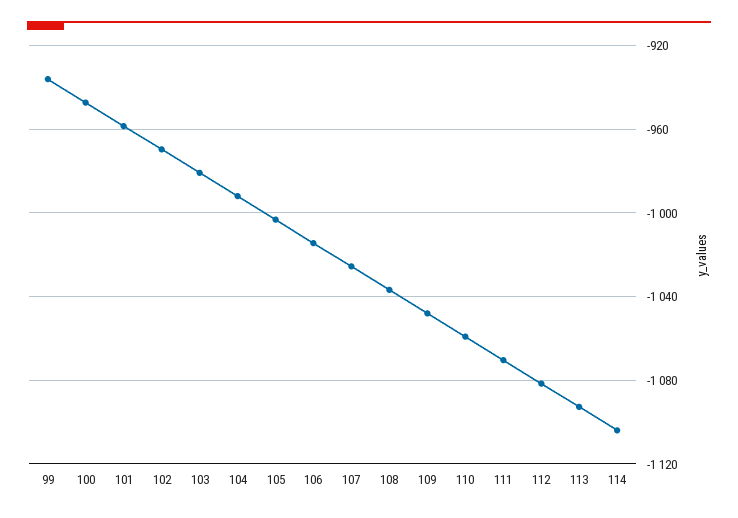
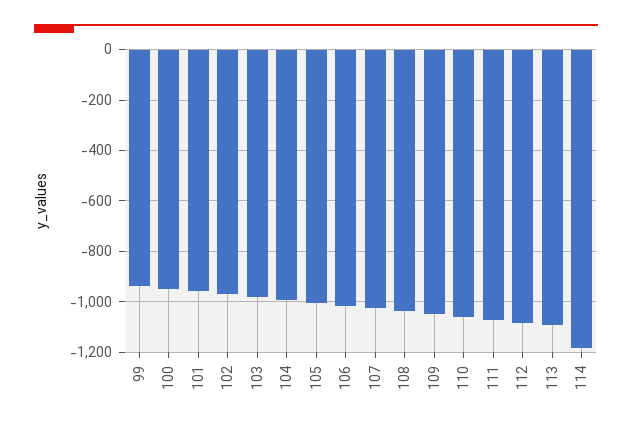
114: -1105 -> -1175

